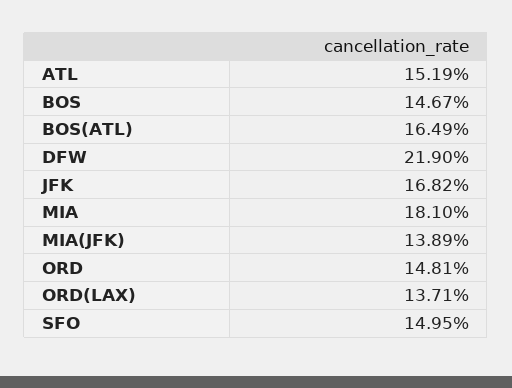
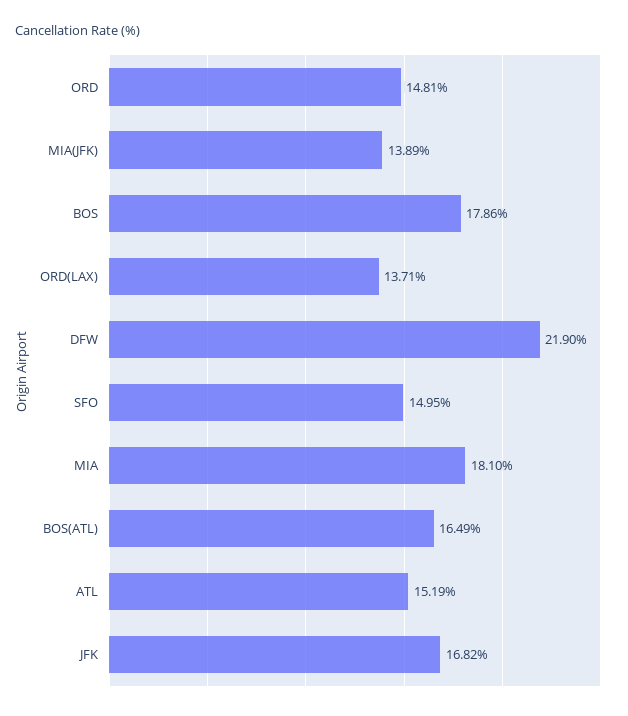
BOS: 14.67 -> 17.86

